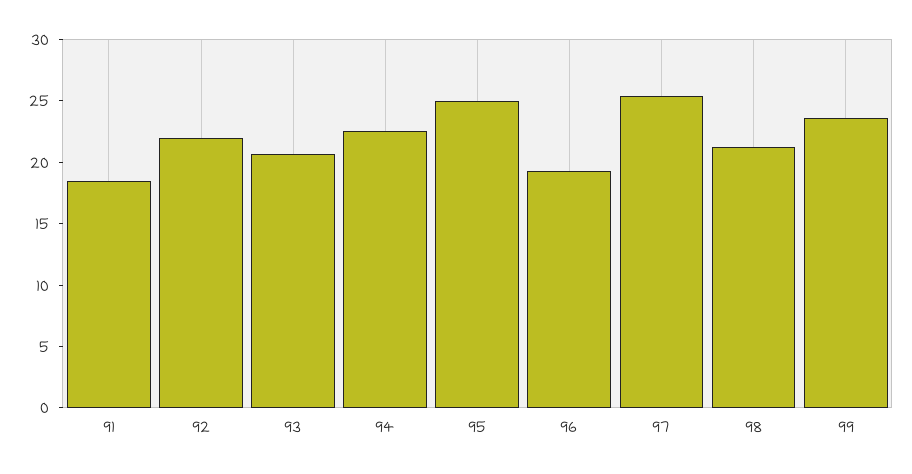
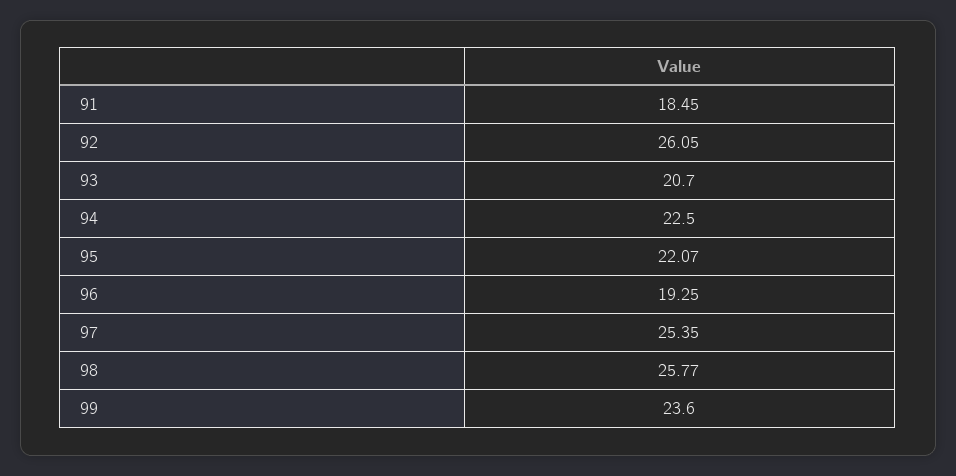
92: 22 -> 26.05
95: 25 -> 22.07
98: 21 -> 25.77

